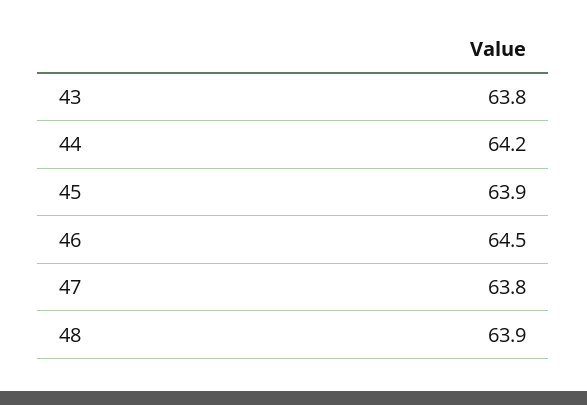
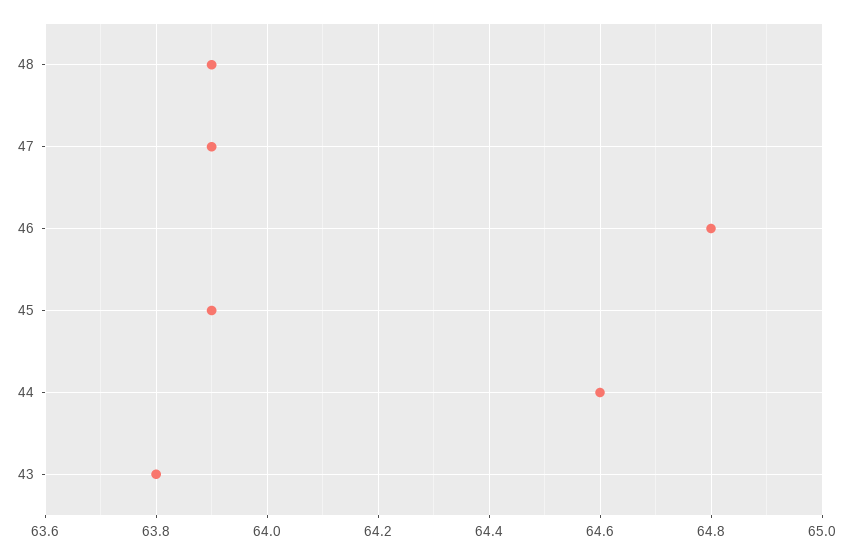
44: 64.2 -> 64.6
46: 64.5 -> 64.8
47: 63.8 -> 63.9

